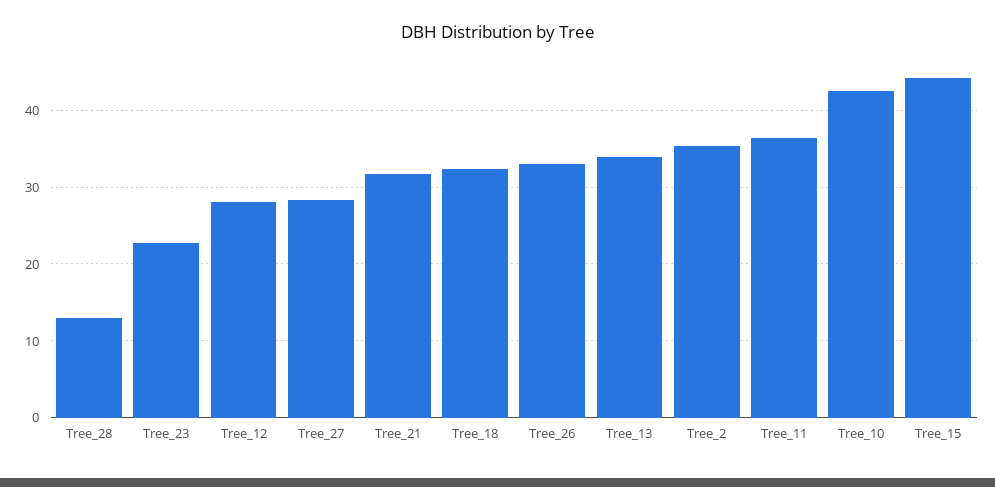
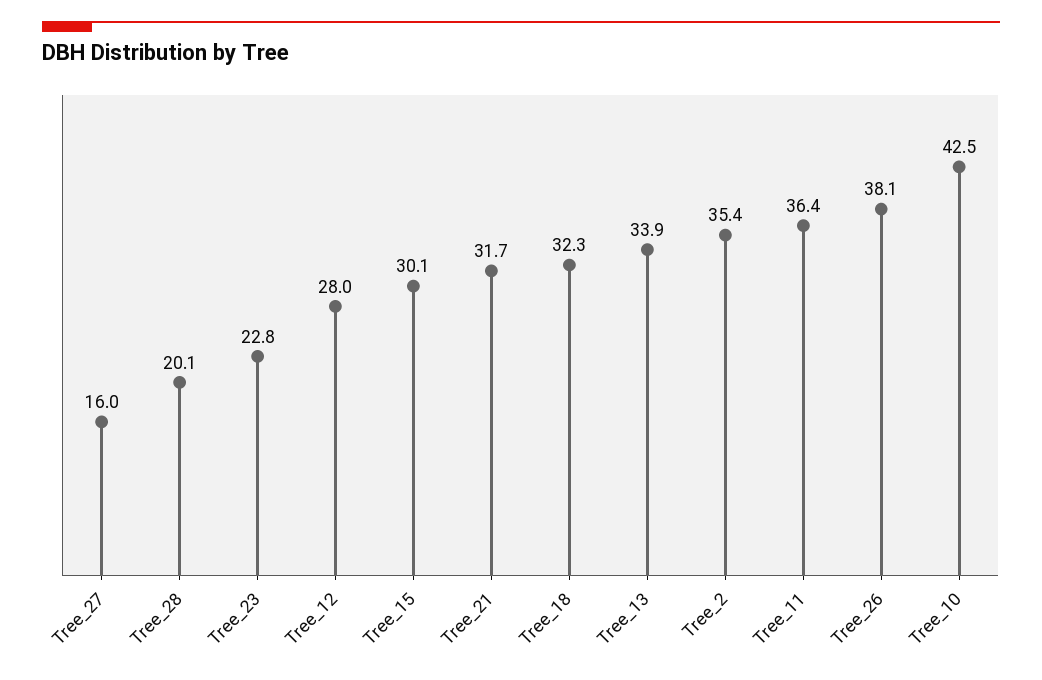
Tree_28: 13 -> 20.1
Tree_27: 28 -> 16
Tree_26: 33 -> 38.1
Tree_15: 44 -> 30.1

